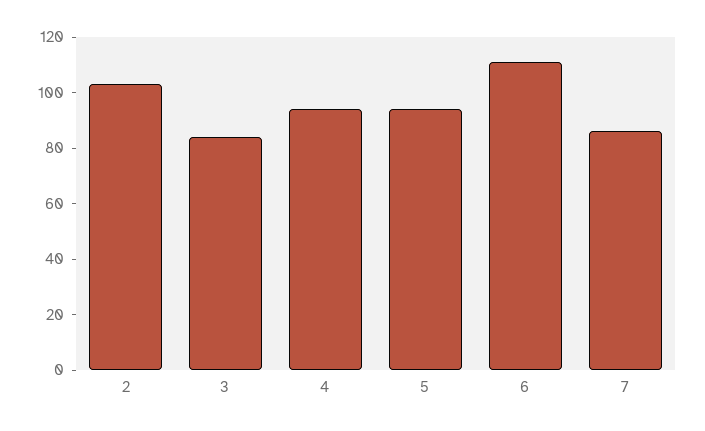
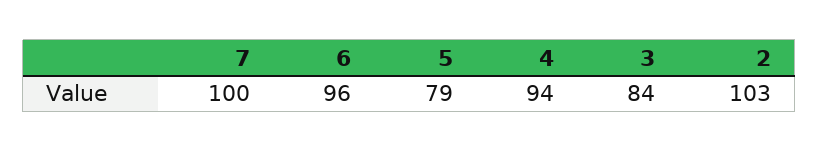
5: 95 -> 79
6: 110 -> 96
7: 85 -> 100

